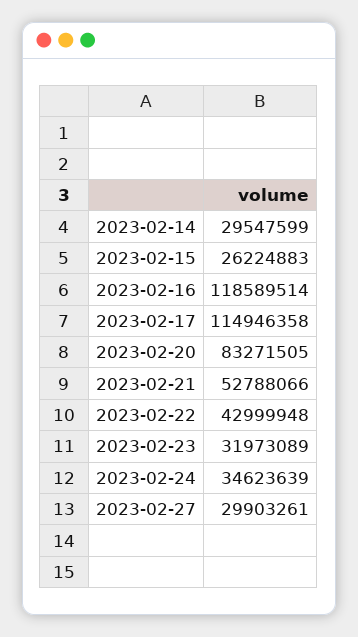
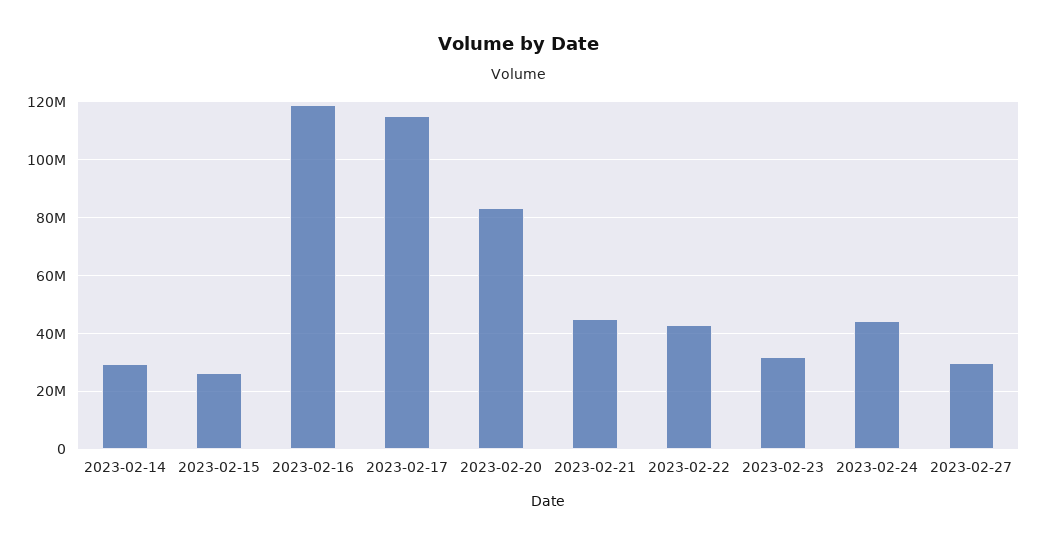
2023-02-21: 52788066 -> 45000000
2023-02-24: 34623639 -> 45000000

